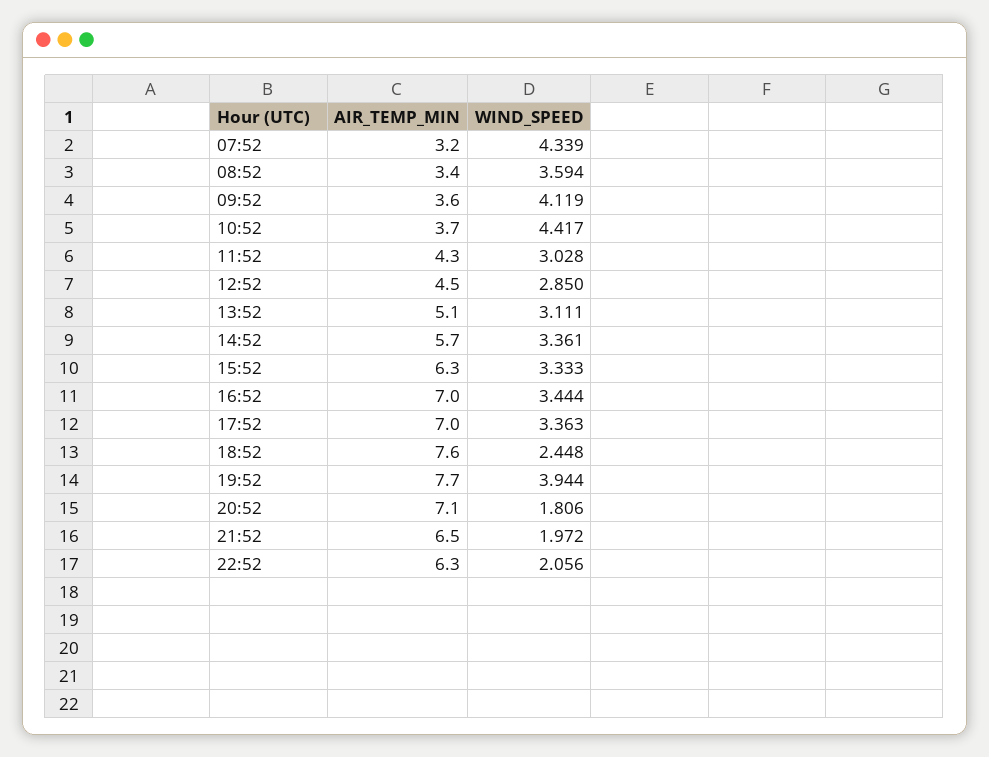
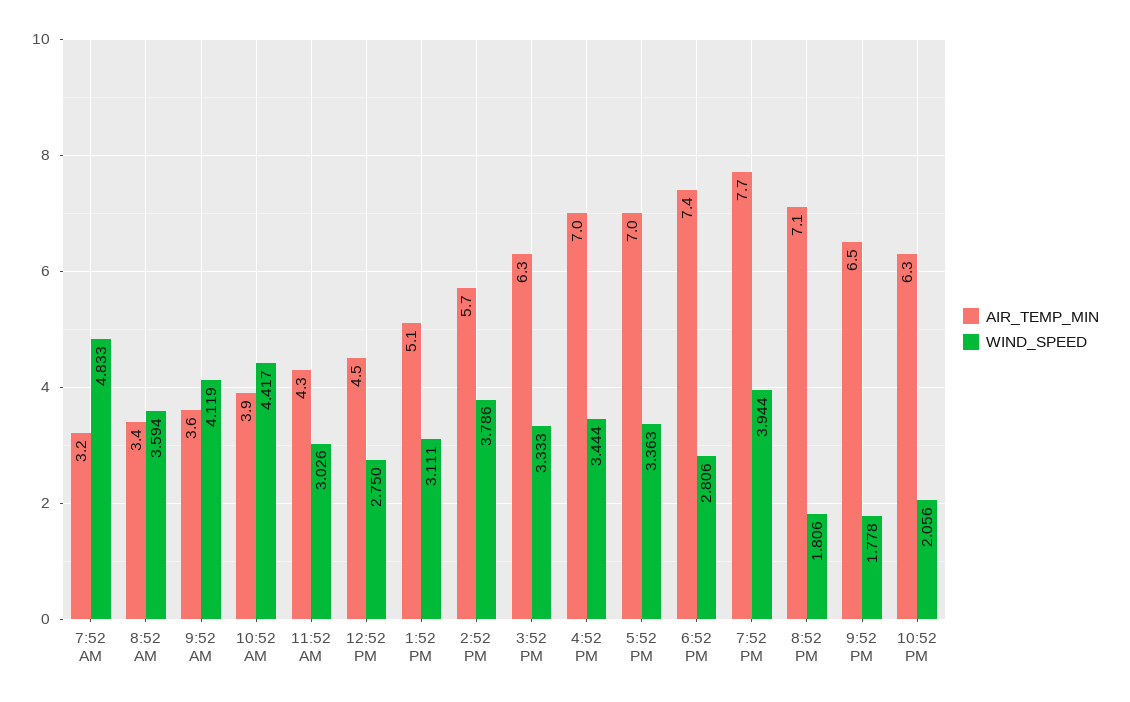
WIND_SPEED, 07:52: 4.339 -> 4.833
AIR_TEMP_MIN, 10:52: 3.7 -> 3.9
WIND_SPEED, 11:52: 3.028 -> 3.026
WIND_SPEED, 12:52: 2.85 -> 2.75
WIND_SPEED, 14:52: 3.361 -> 3.786
AIR_TEMP_MIN, 18:52: 7.6 -> 7.4
WIND_SPEED, 18:52: 2.448 -> 2.806
WIND_SPEED, 21:52: 1.972 -> 1.778

